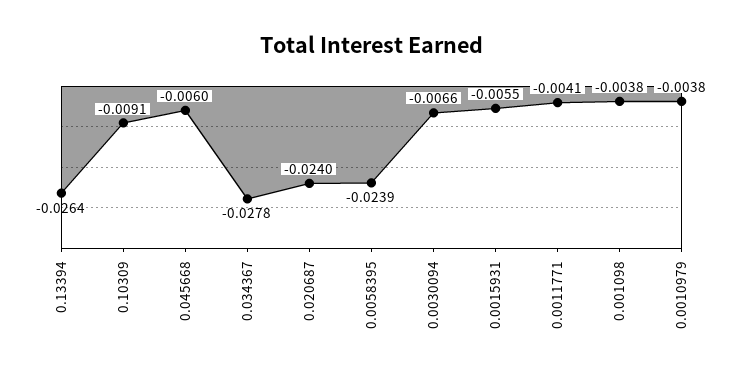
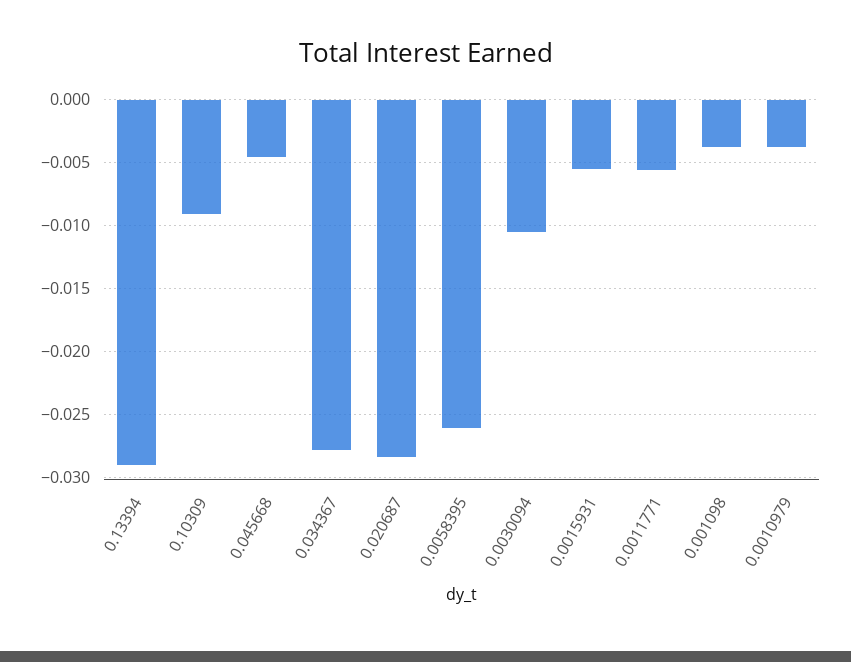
0.13394: -0.0264 -> -0.029
0.045668: -0.006 -> -0.0045
0.020687: -0.024 -> -0.0285
0.0058395: -0.0239 -> -0.026
0.0030094: -0.0066 -> -0.0105
0.0011771: -0.0041 -> -0.0055

